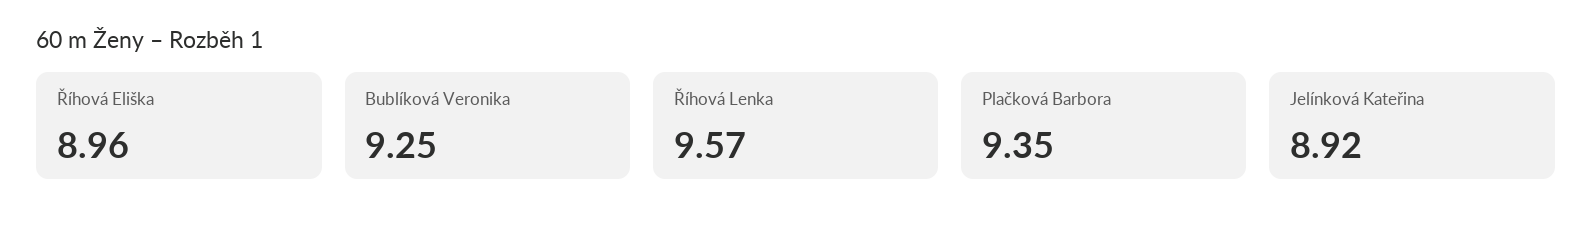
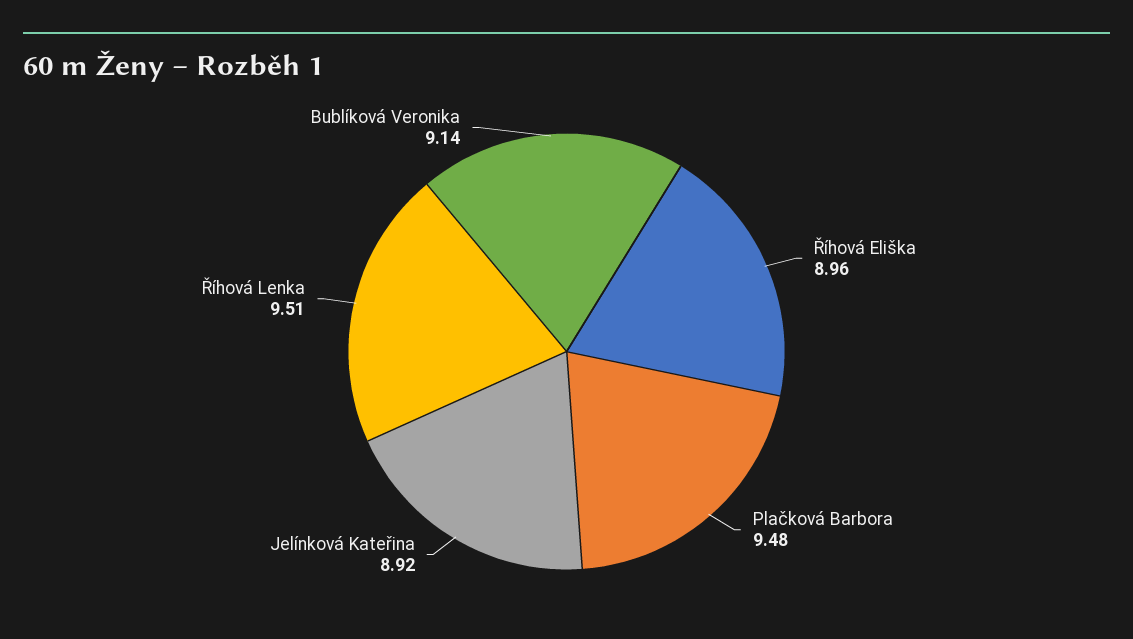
Bublíková Veronika: 9.25 -> 9.14
Říhová Lenka: 9.57 -> 9.51
Plačková Barbora: 9.35 -> 9.48

